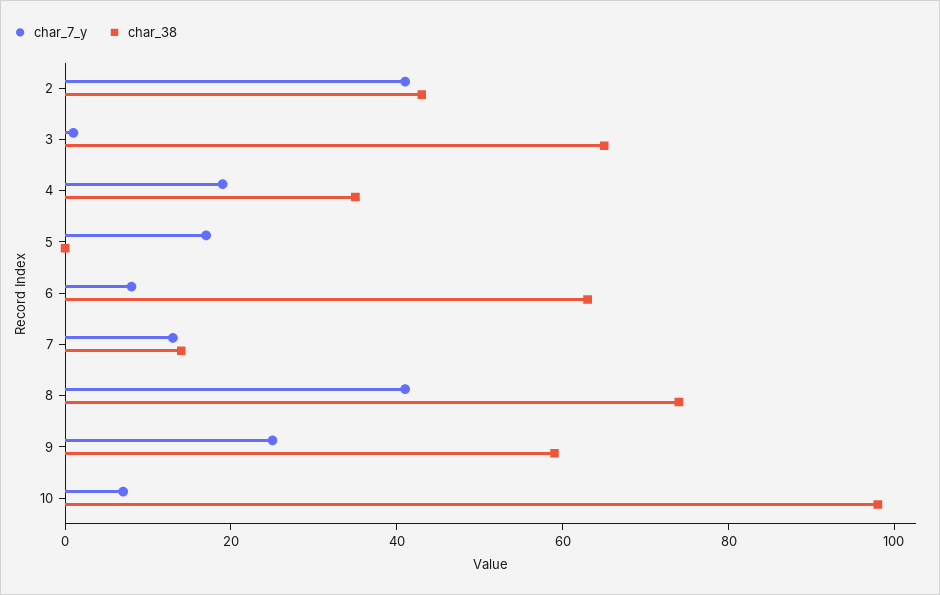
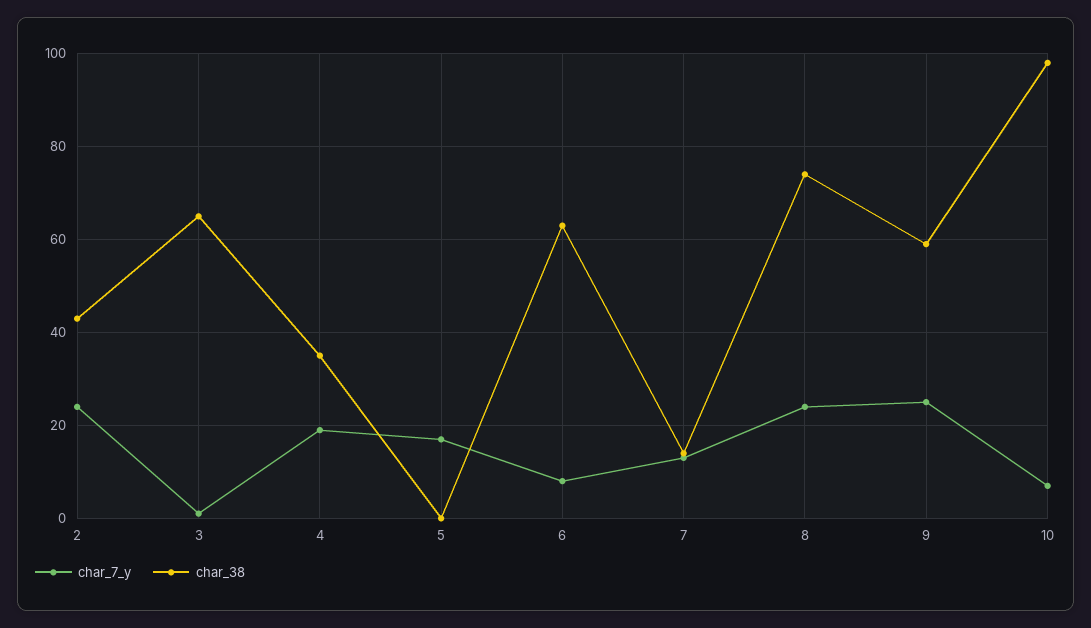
char_7_y, 2: 40 -> 25
char_7_y, 8: 40 -> 25

